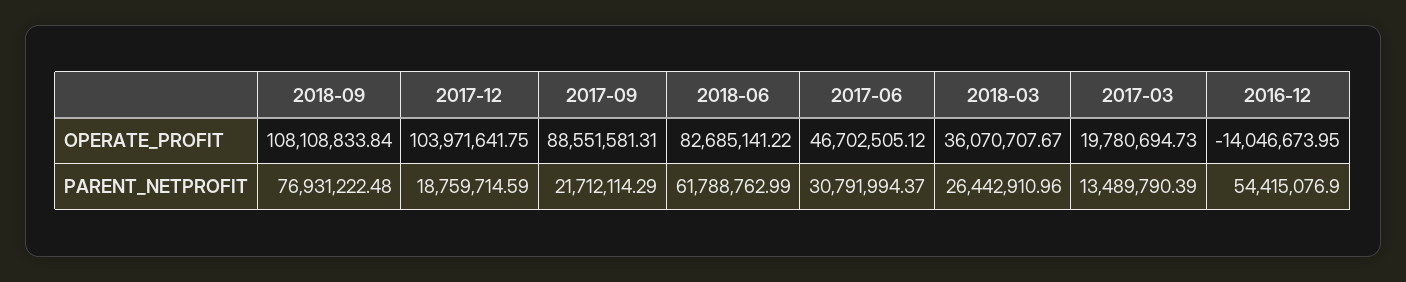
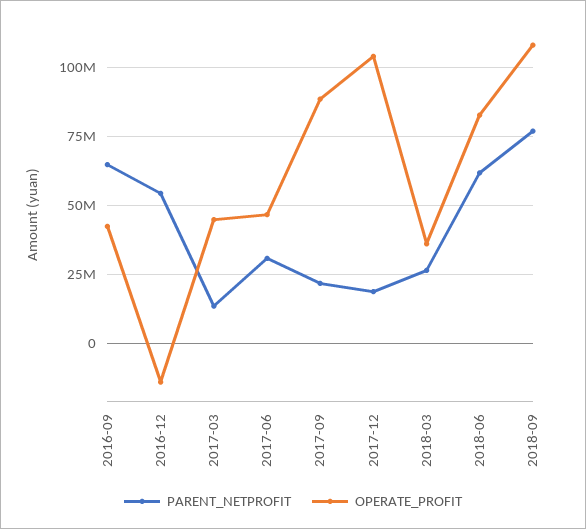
OPERATE_PROFIT, 2017-03: 19780694.73 -> 45000000
PARENT_NETPROFIT, 2016-09: none -> 65000000
OPERATE_PROFIT, 2016-09: none -> 42500000

